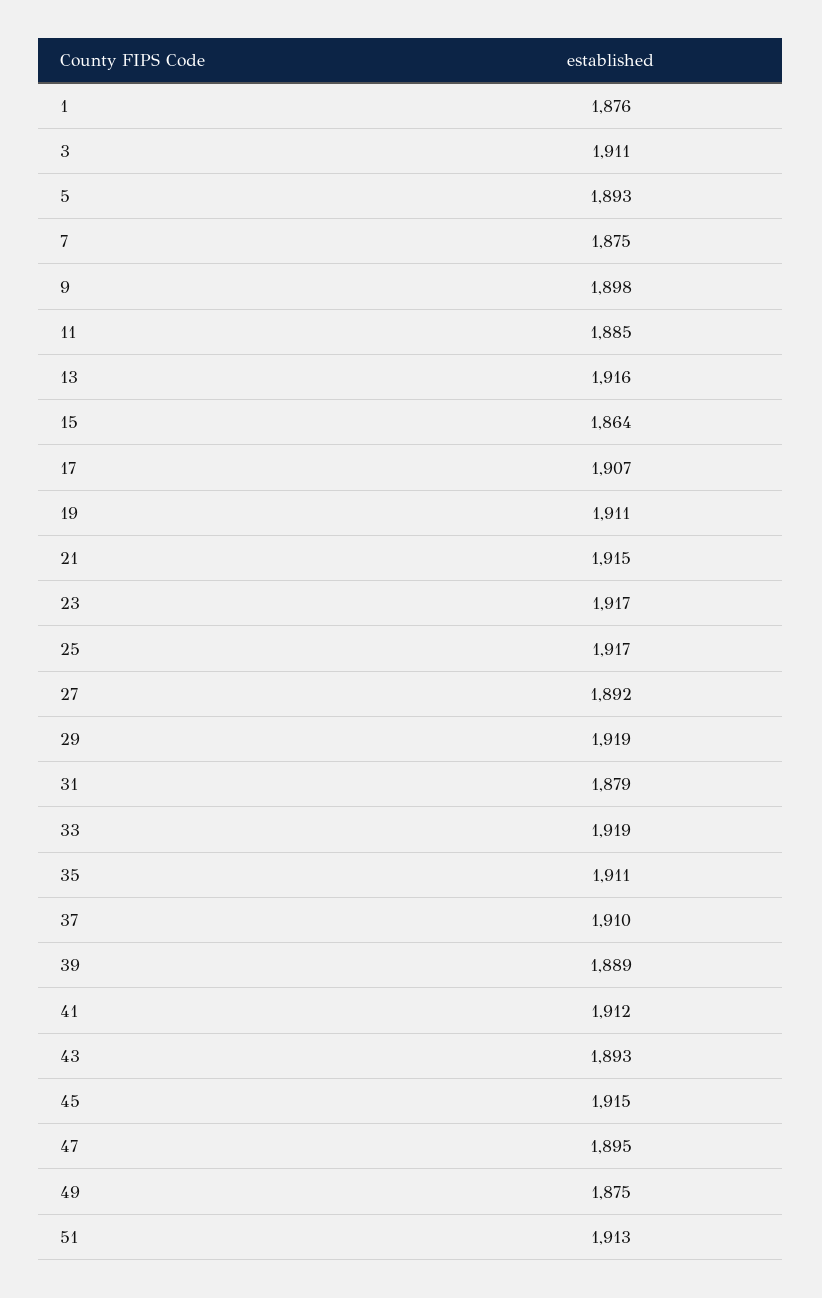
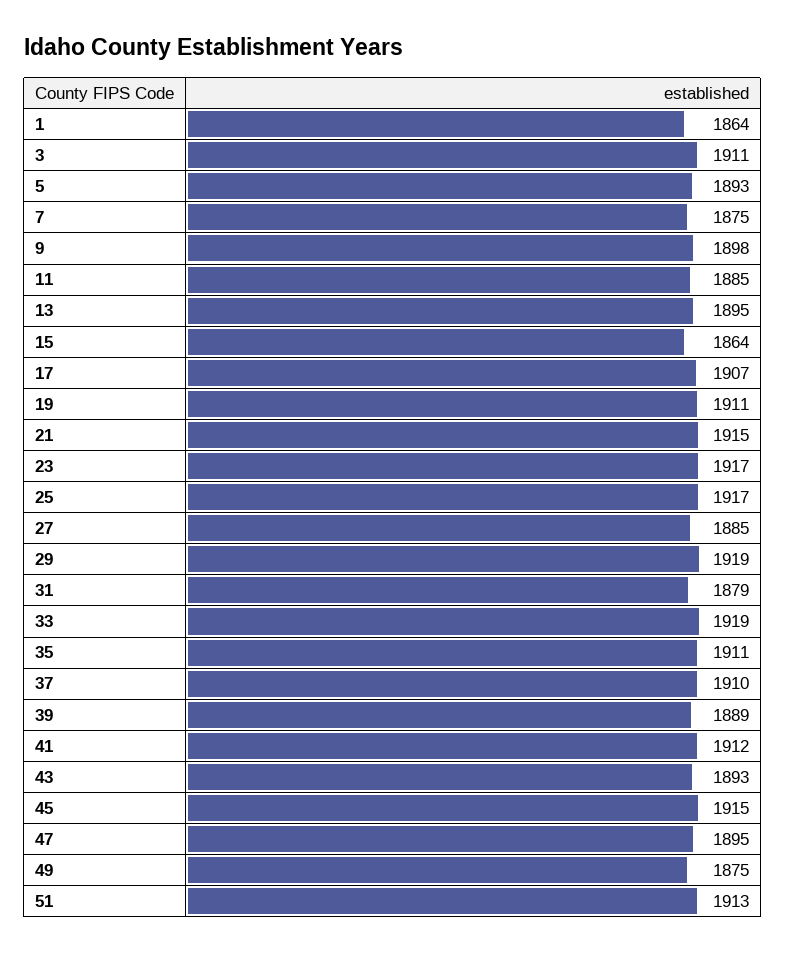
1: 1876 -> 1864
13: 1916 -> 1895
27: 1892 -> 1885

